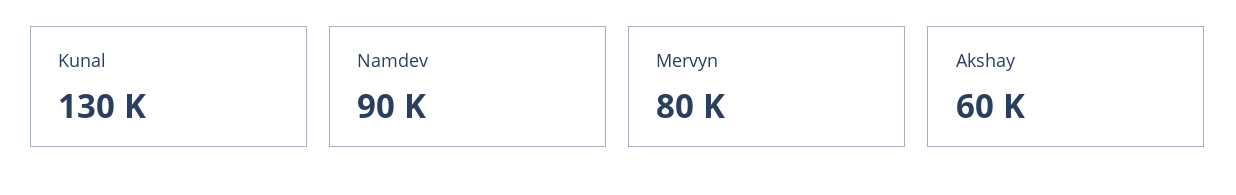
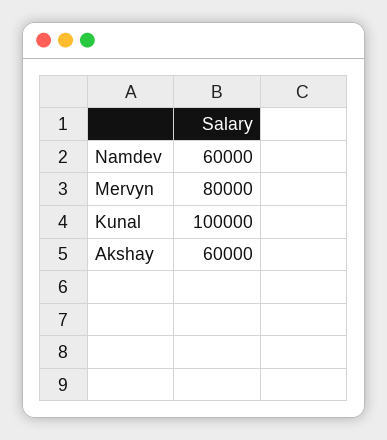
Kunal: 130000 -> 100000
Namdev: 90000 -> 60000

